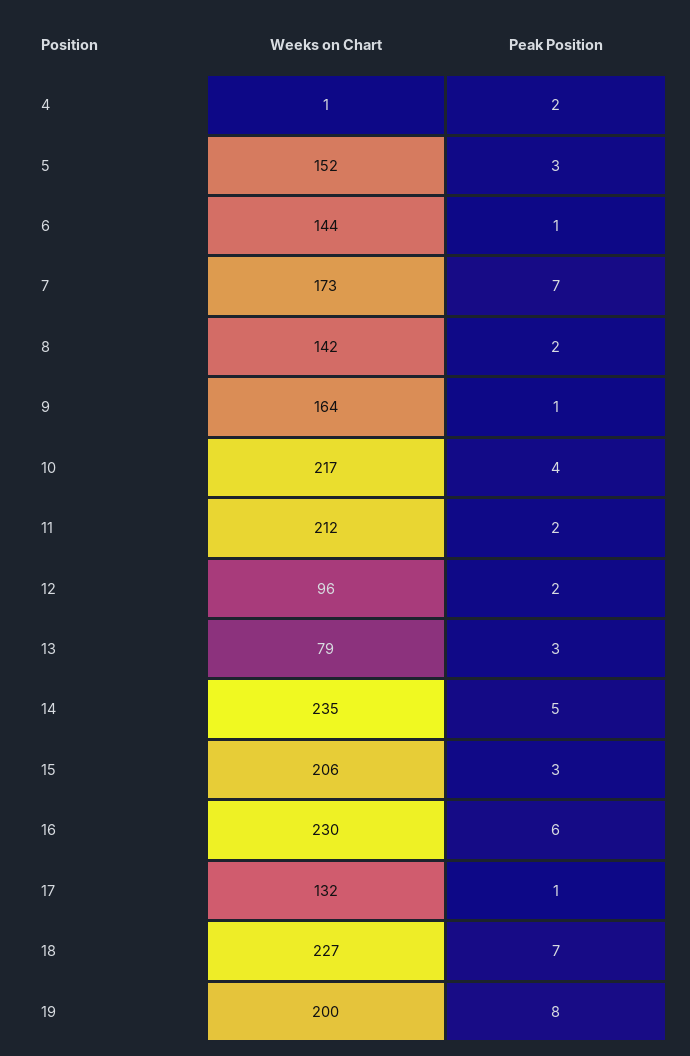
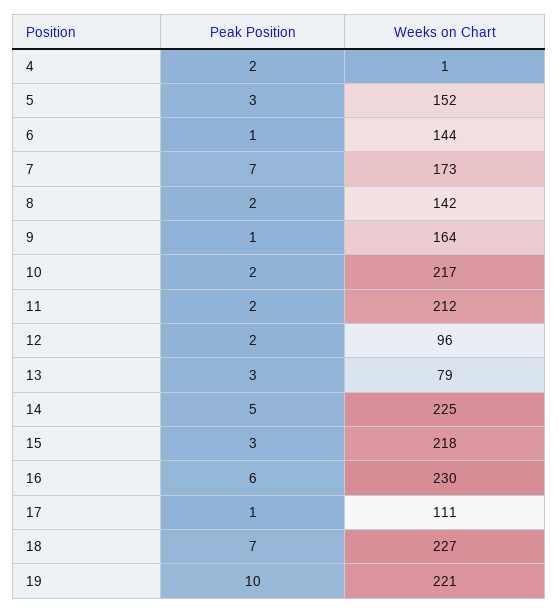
Peak Position, 10: 4 -> 2
Weeks on Chart, 14: 235 -> 225
Weeks on Chart, 15: 206 -> 218
Weeks on Chart, 17: 132 -> 111
Weeks on Chart, 19: 200 -> 221
Peak Position, 19: 8 -> 10

